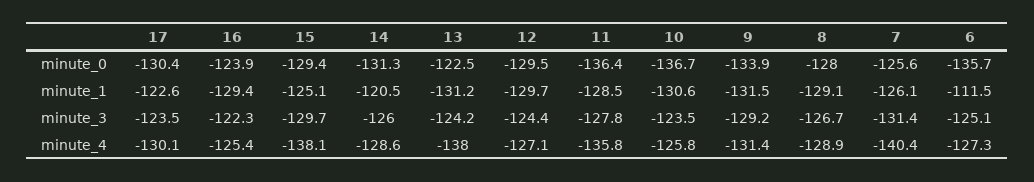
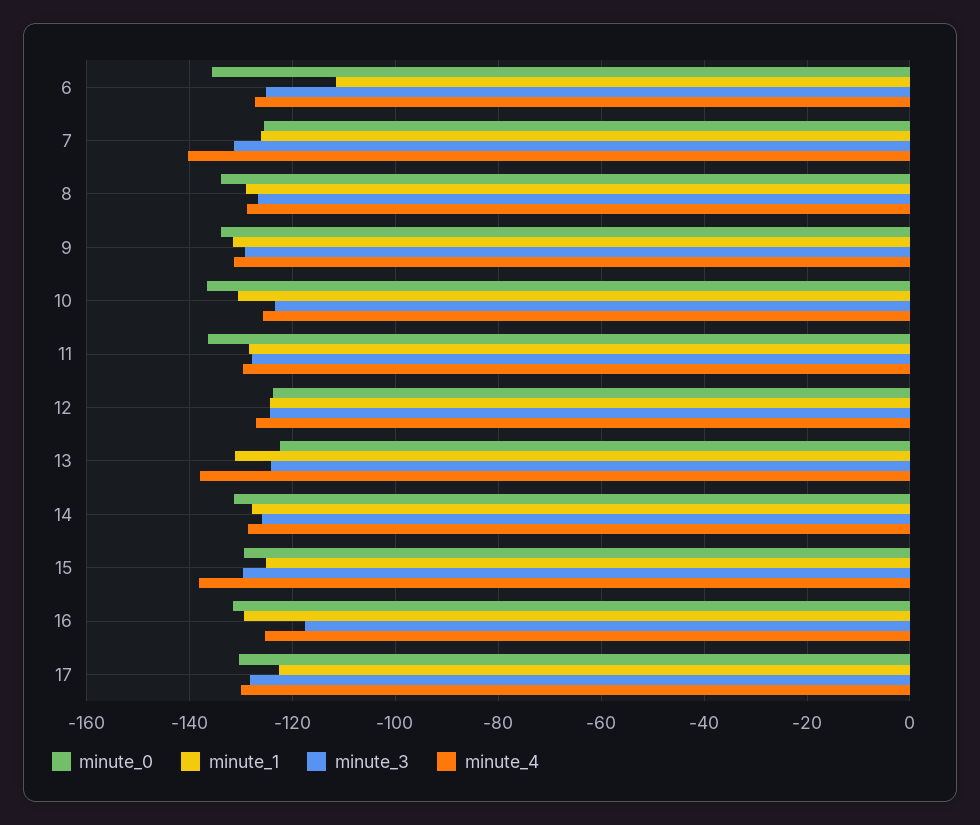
minute_0, 16: -123.9 -> -132
minute_0, 12: -129.5 -> -124
minute_0, 8: -128 -> -134
minute_1, 14: -120.5 -> -128
minute_1, 12: -129.7 -> -124
minute_3, 17: -123.5 -> -128
minute_3, 16: -122.3 -> -118
minute_4, 11: -135.8 -> -130

